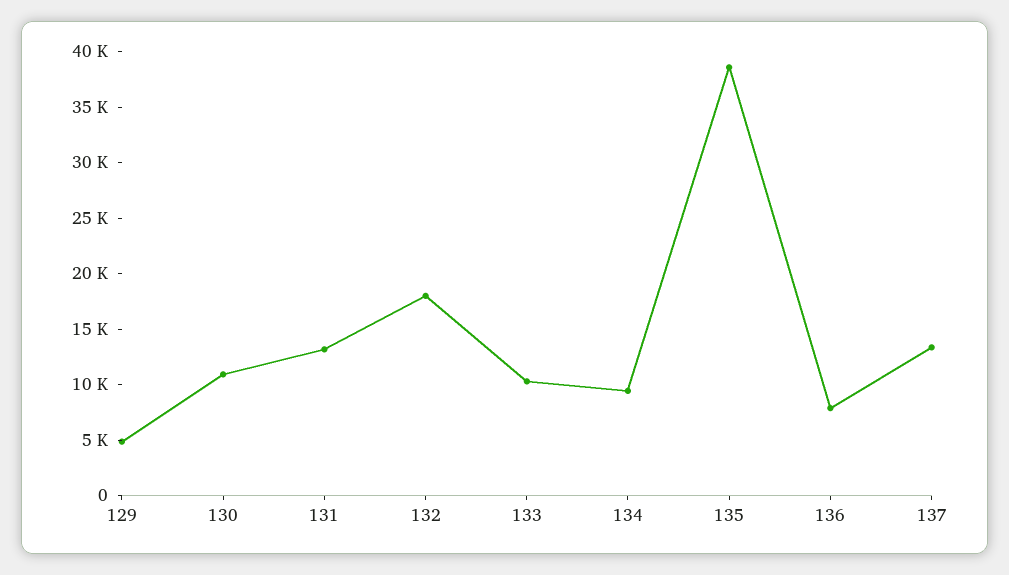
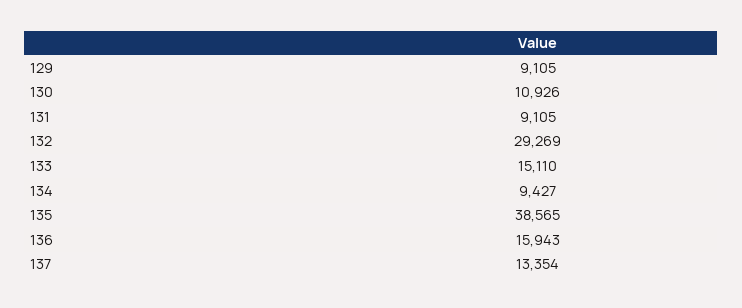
129: 5000 -> 9105
131: 13000 -> 9105
132: 18000 -> 29269
133: 10000 -> 15110
136: 8000 -> 15943

